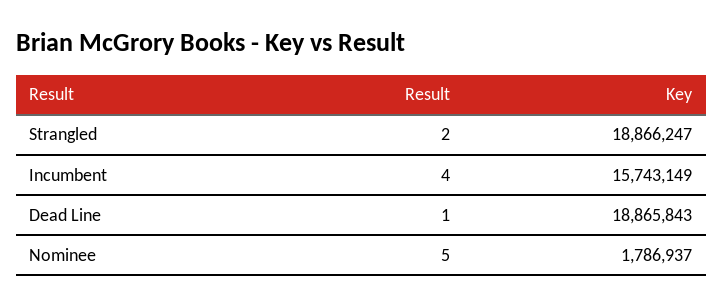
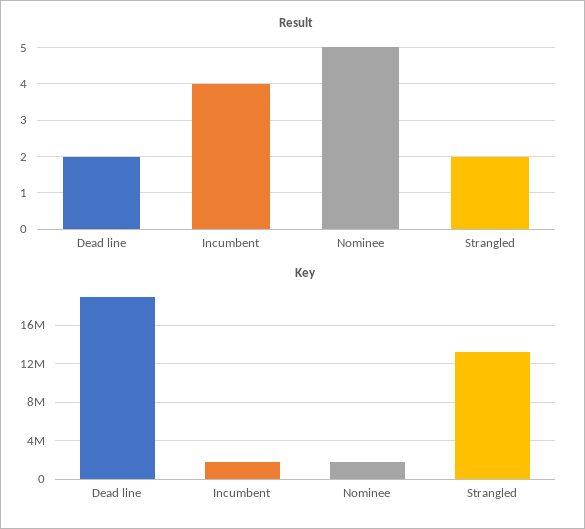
Key, Strangled: 18866247 -> 13000000
Key, Incumbent: 15743149 -> 2000000
Result, Dead Line: 1 -> 2

